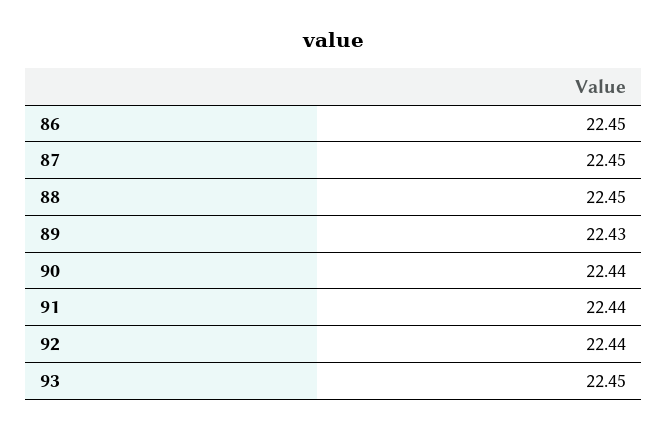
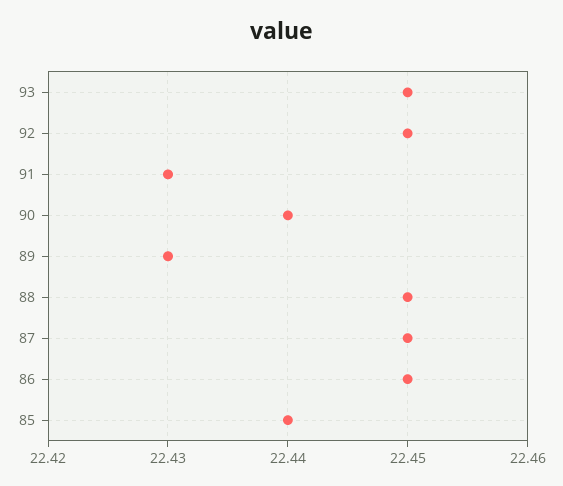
91: 22.44 -> 22.43
92: 22.44 -> 22.45
85: none -> 22.44

